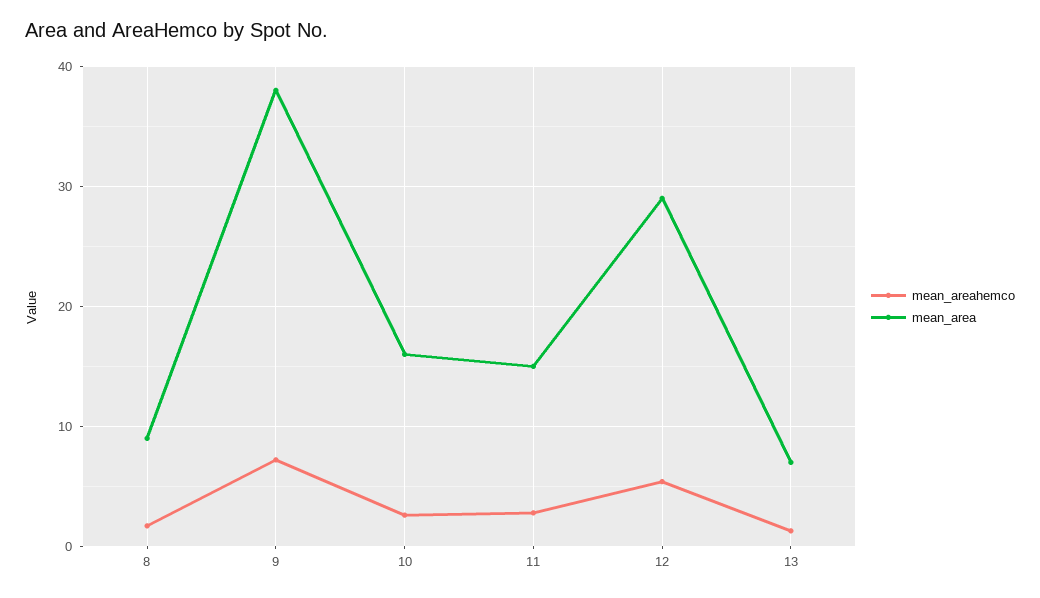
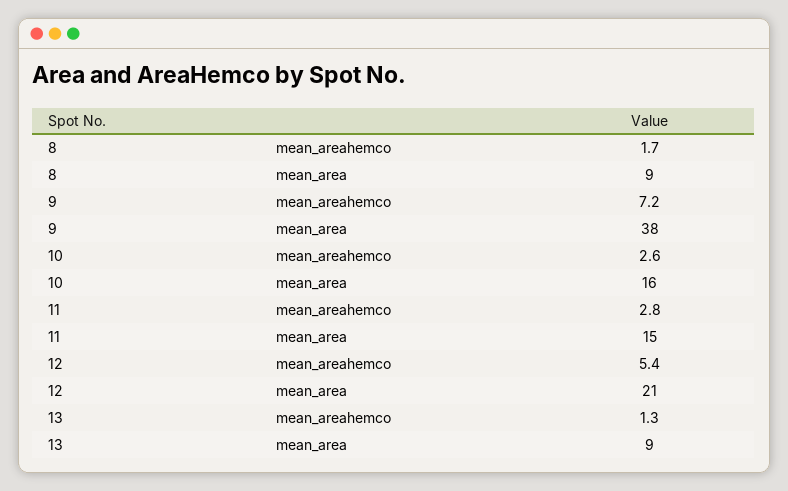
mean_area, 12: 29 -> 21
mean_area, 13: 7 -> 9

